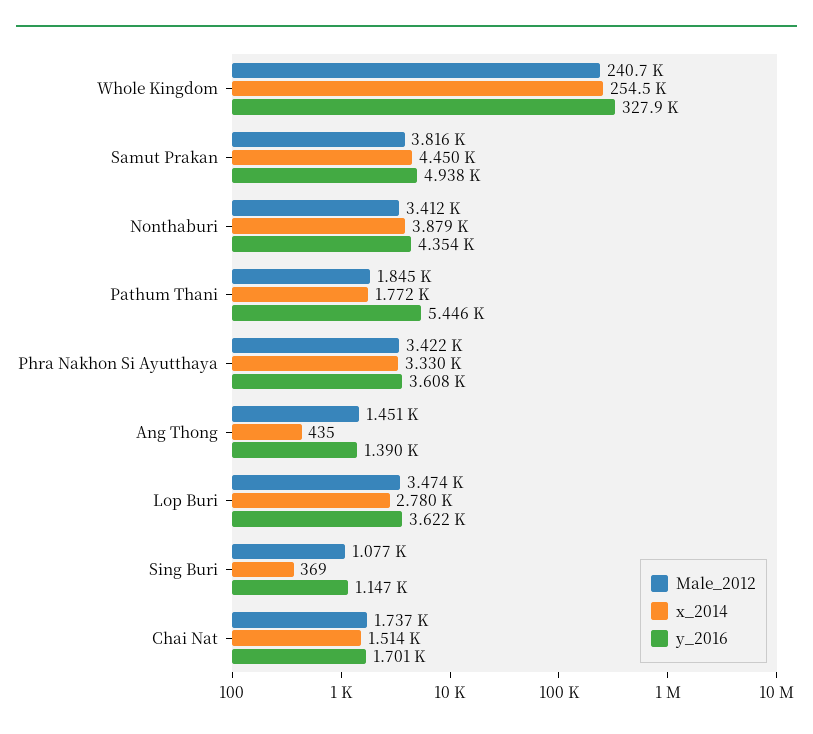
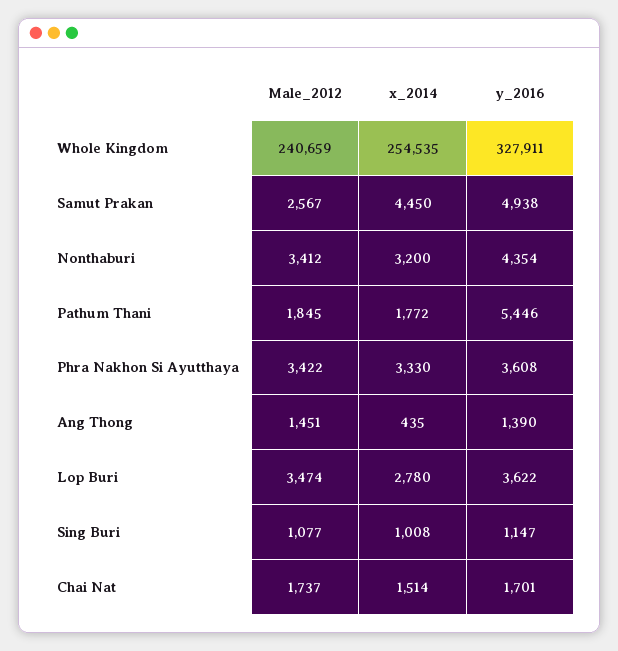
Male_2012, Samut Prakan: 3816 -> 2567
x_2014, Nonthaburi: 3879 -> 3200
x_2014, Sing Buri: 369 -> 1008

